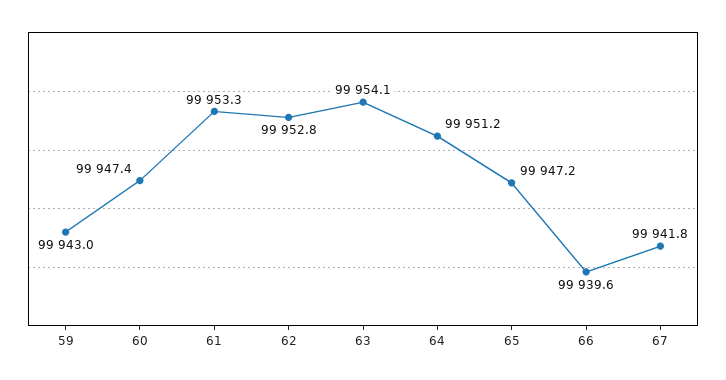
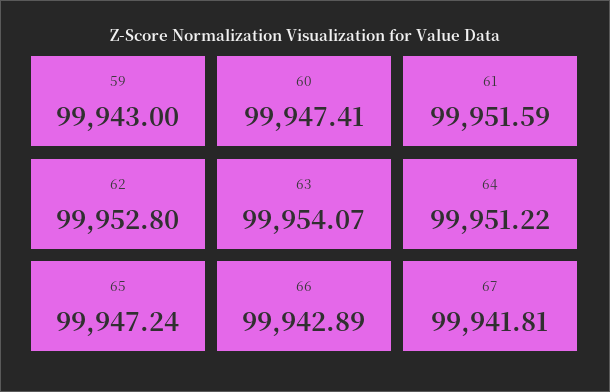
61: 99953.3 -> 99951.59
66: 99939.6 -> 99942.89

